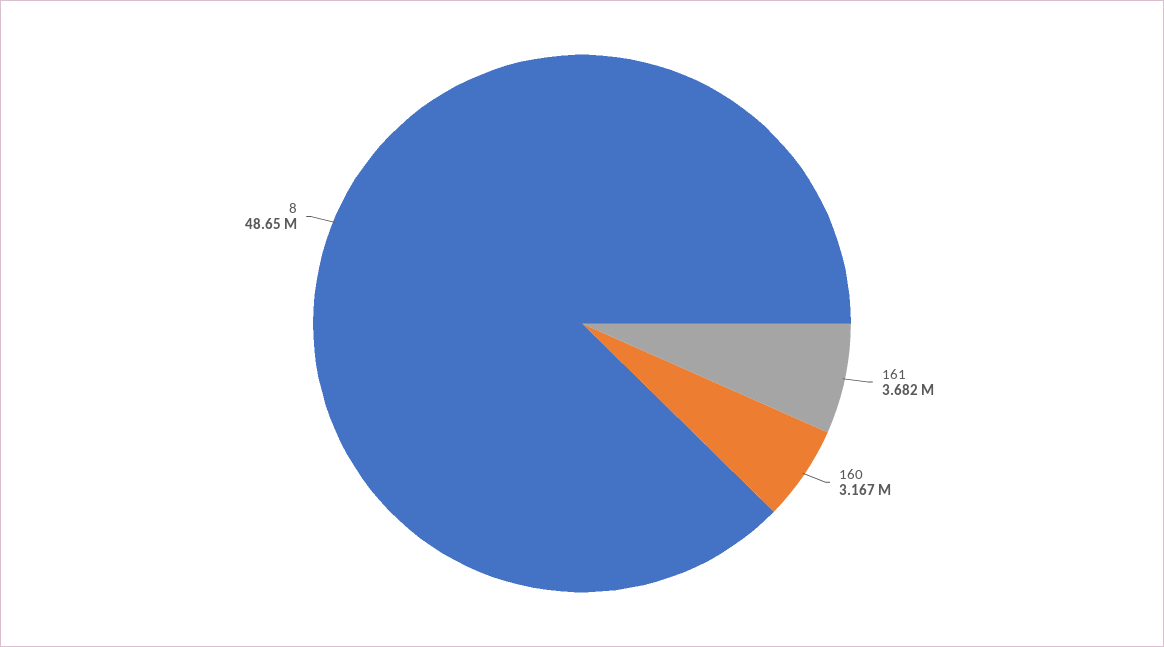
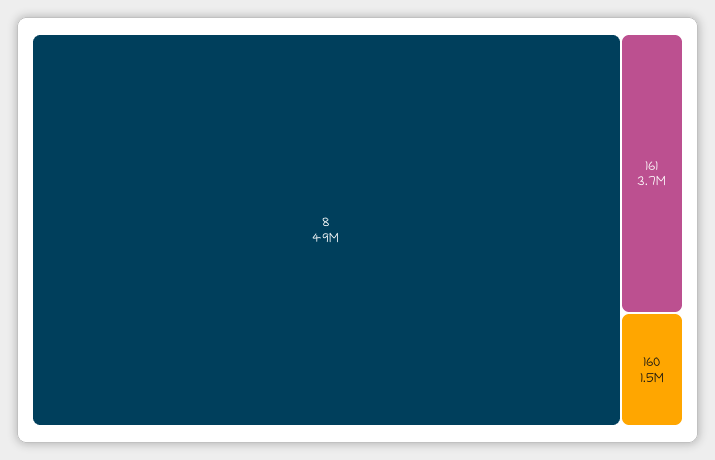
160: 3167000 -> 1500000

